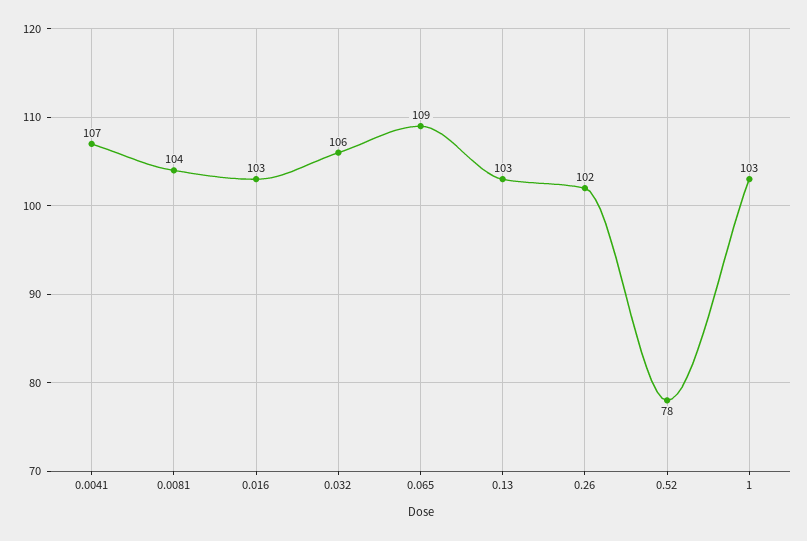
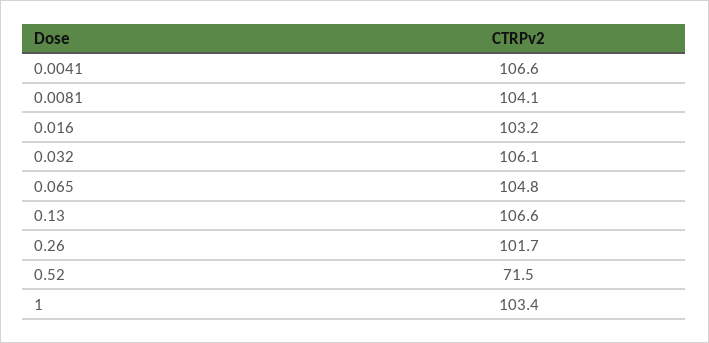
0.065: 109 -> 104.8
0.13: 103 -> 106.6
0.52: 78 -> 71.5

